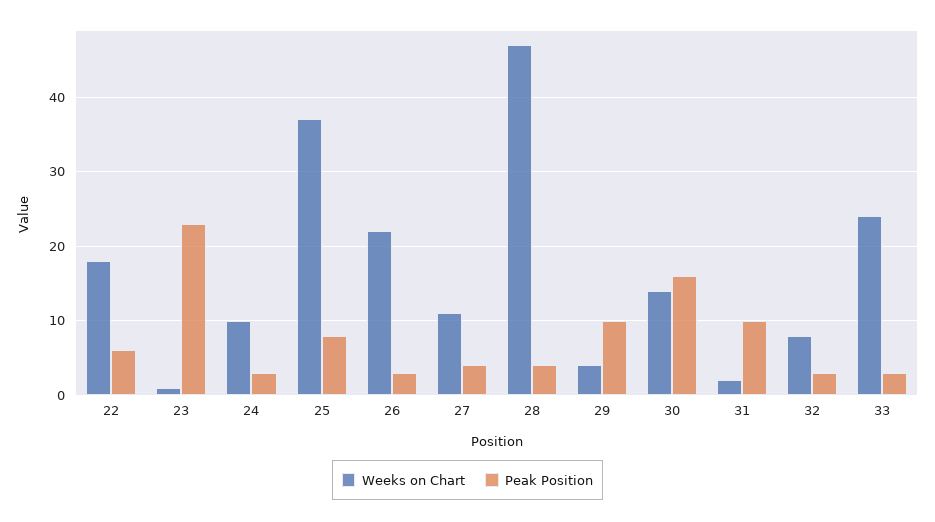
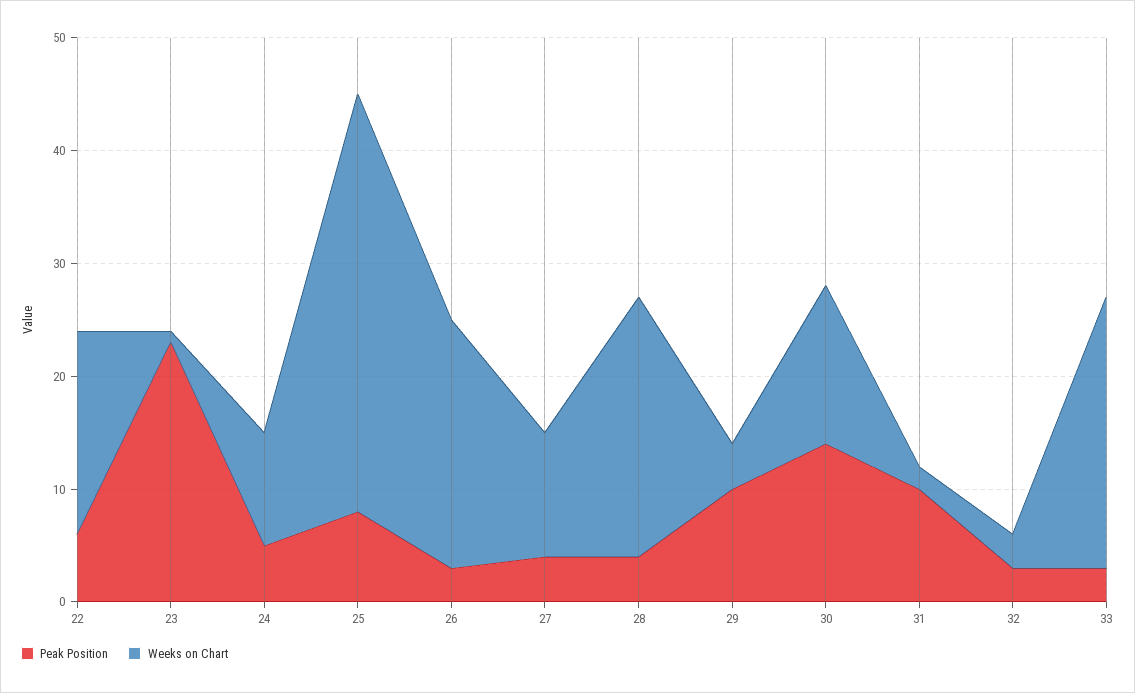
Peak Position, 24: 3 -> 5
Weeks on Chart, 28: 47 -> 23
Peak Position, 30: 16 -> 14
Weeks on Chart, 32: 8 -> 3

